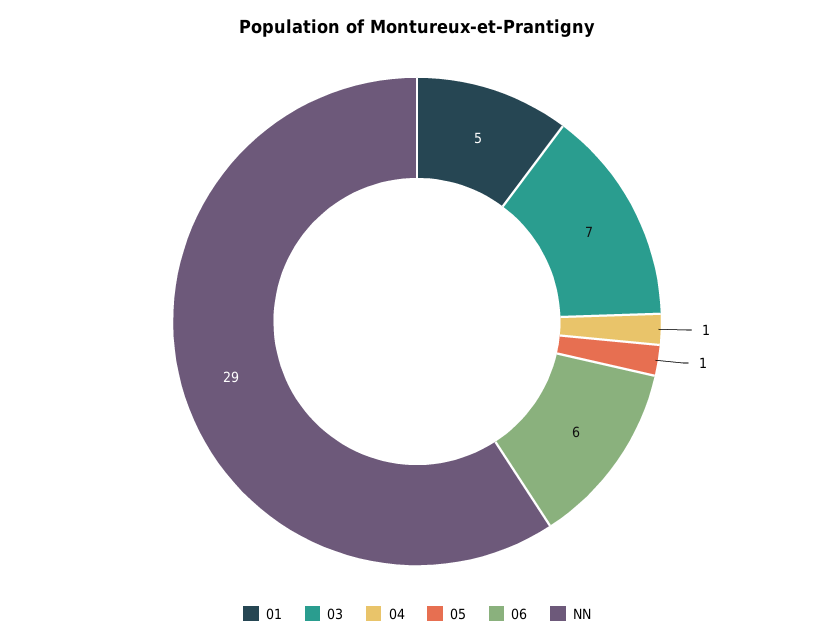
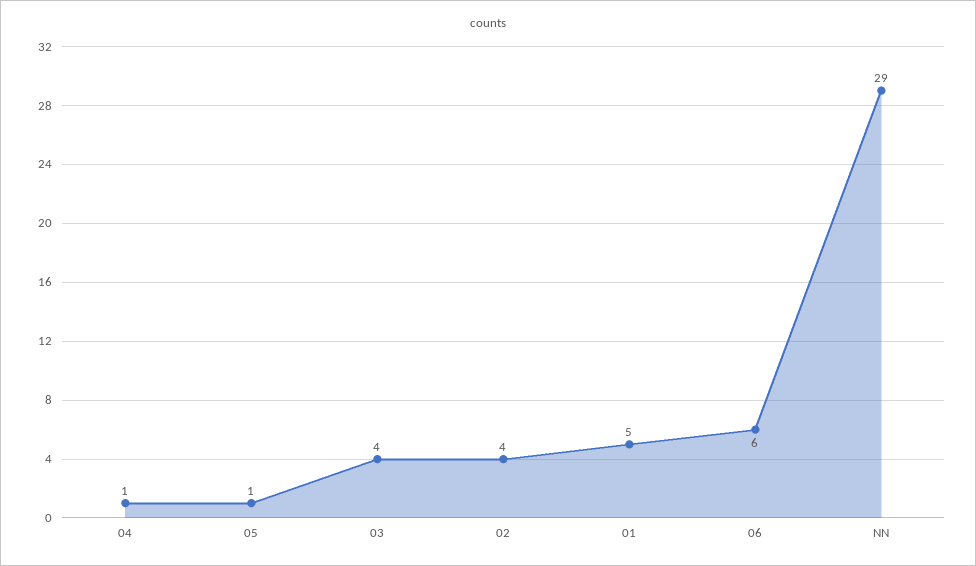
03: 7 -> 4
02: none -> 4

